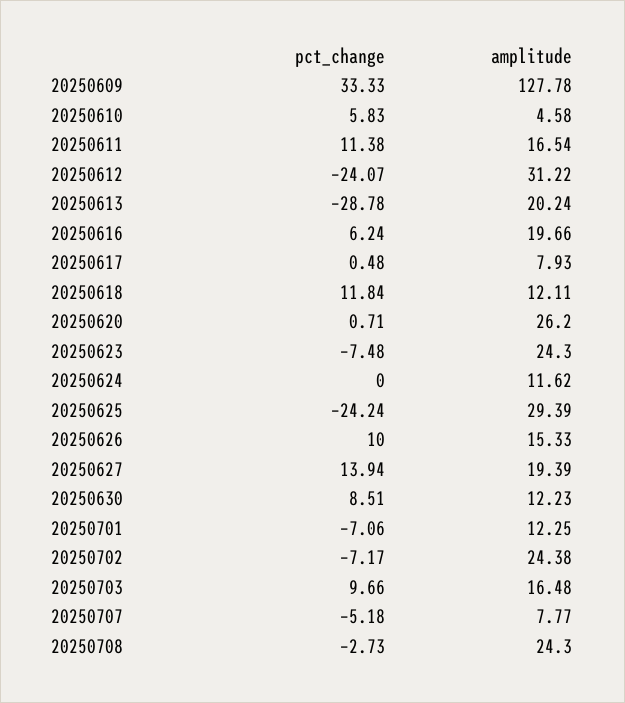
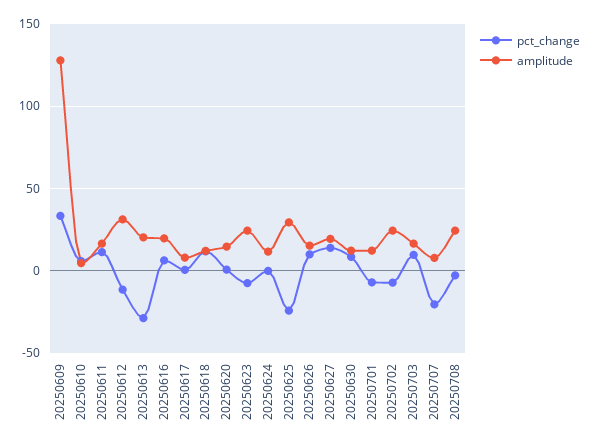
pct_change, 20250612: -24.07 -> -10
amplitude, 20250620: 26.2 -> 15
pct_change, 20250707: -5.18 -> -20

